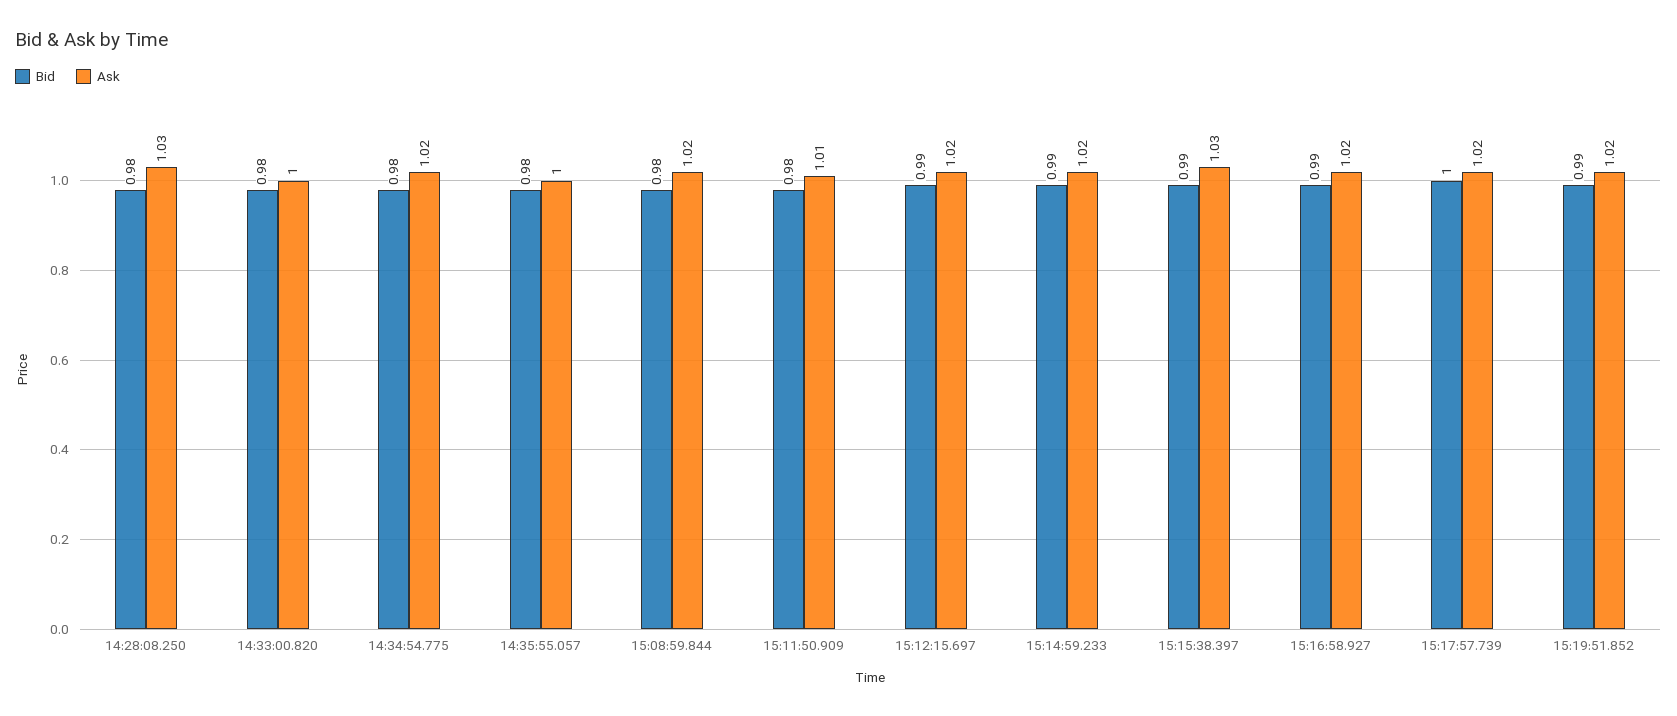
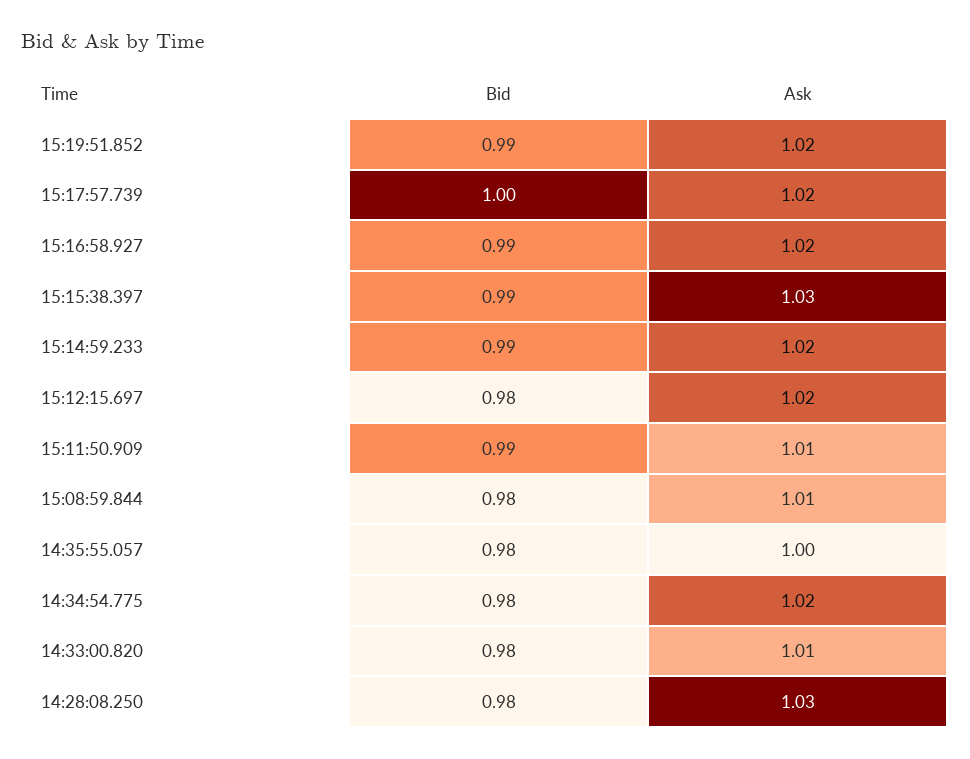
Ask, 14:33:00.820: 1 -> 1.01
Ask, 15:08:59.844: 1.02 -> 1.01
Bid, 15:11:50.909: 0.98 -> 0.99
Bid, 15:12:15.697: 0.99 -> 0.98

